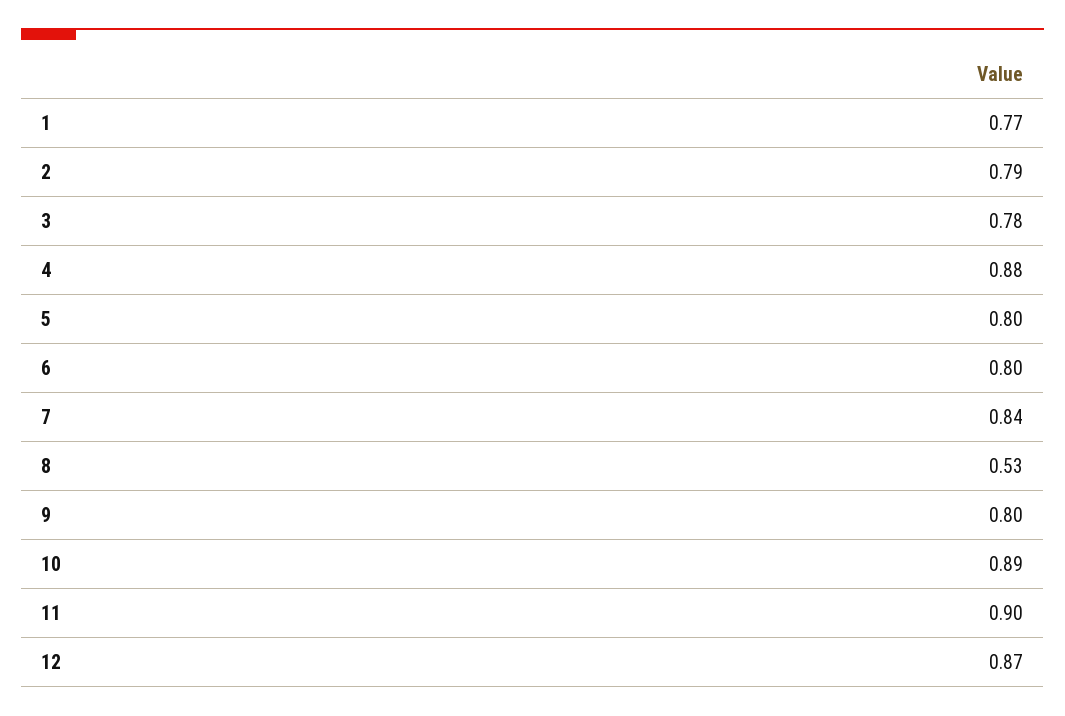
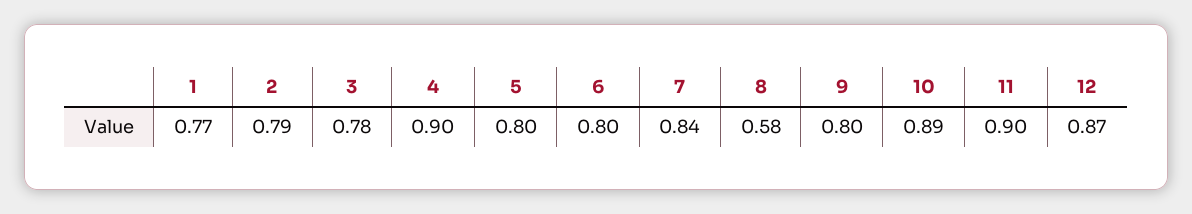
4: 0.88 -> 0.9
8: 0.53 -> 0.58

